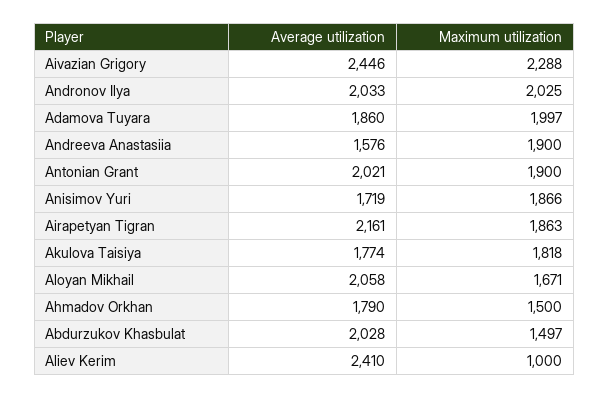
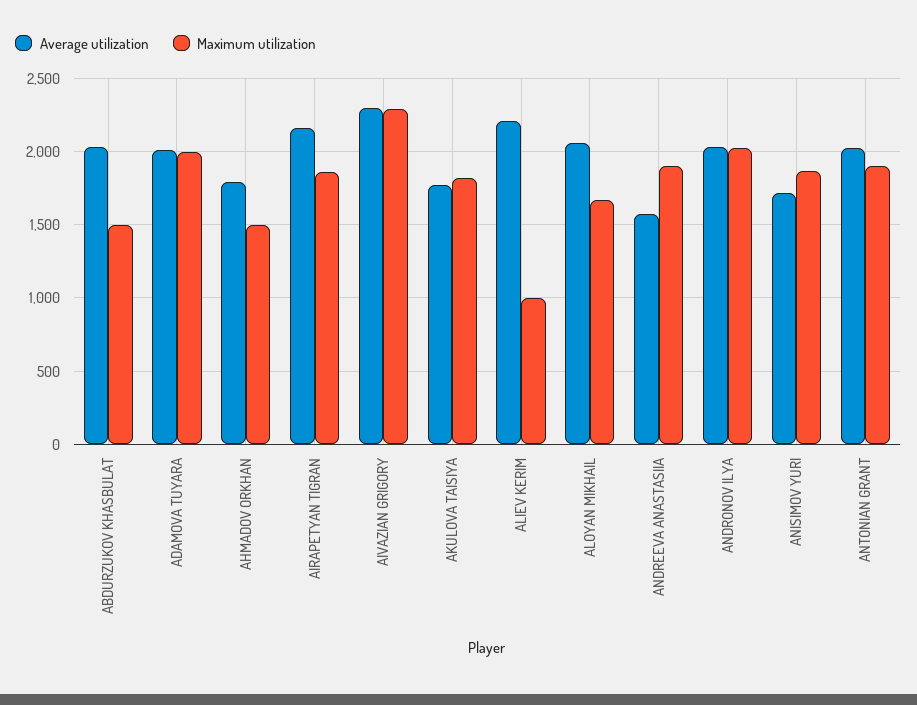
Average utilization, Aivazian Grigory: 2446 -> 2300
Average utilization, Adamova Tuyara: 1860 -> 2000
Average utilization, Aliev Kerim: 2410 -> 2200

